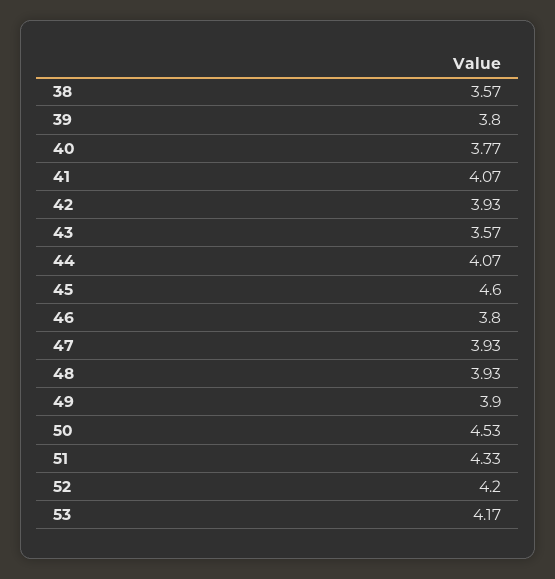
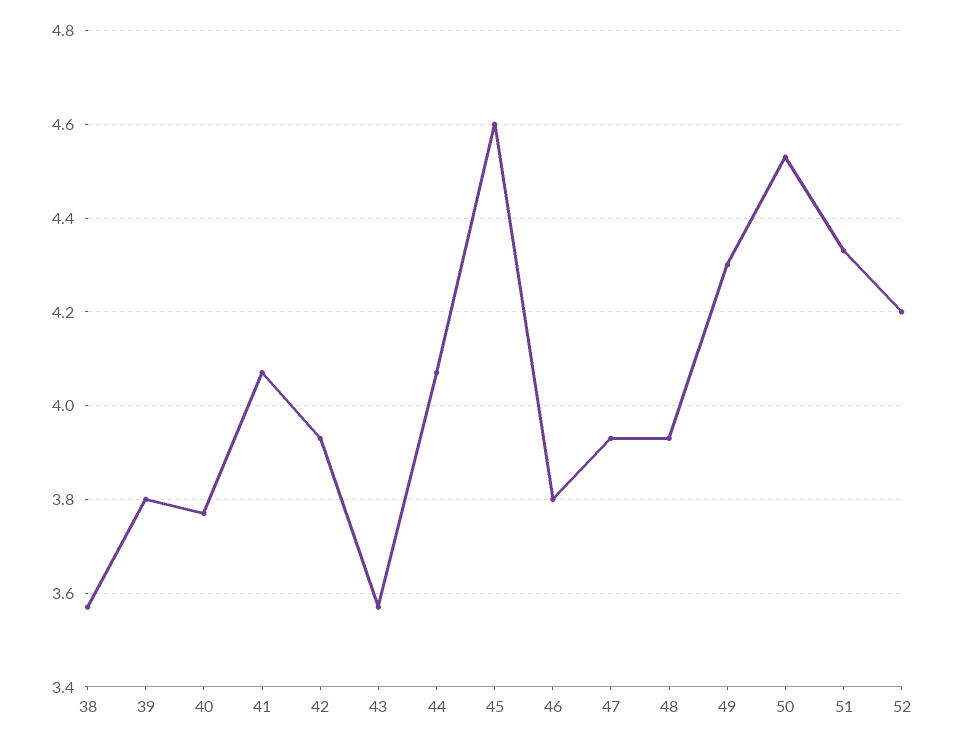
49: 3.9 -> 4.3
53: 4.17 -> none

